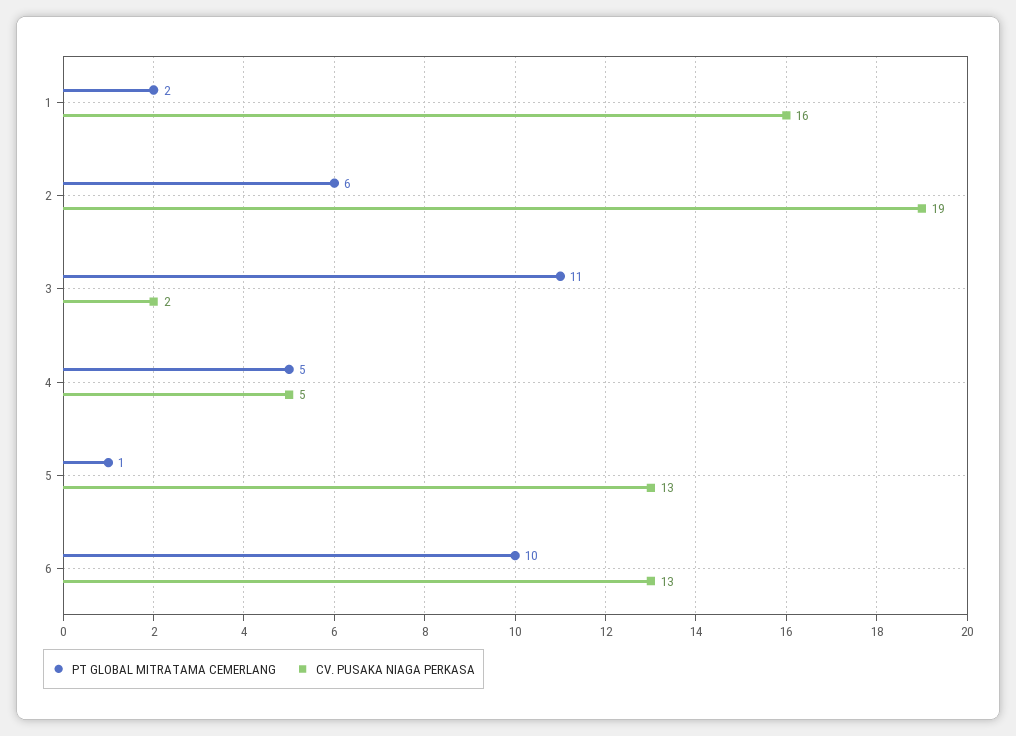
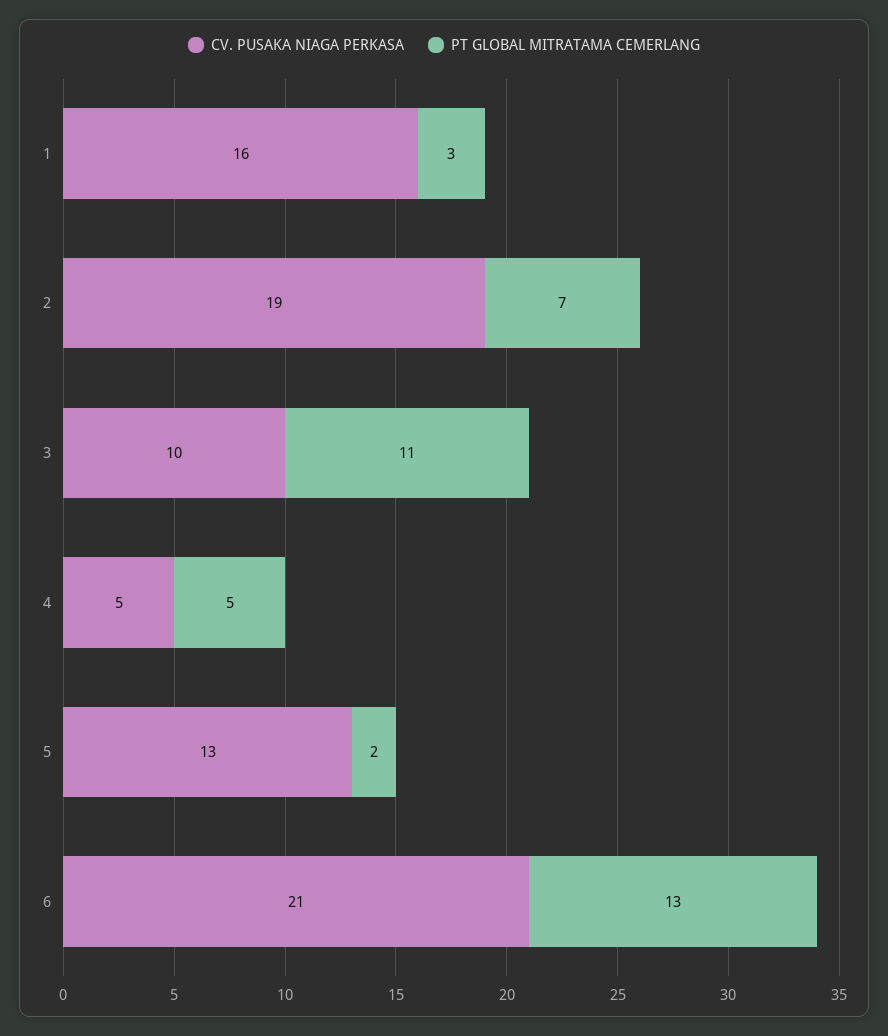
PT GLOBAL MITRATAMA CEMERLANG, 1: 2 -> 3
PT GLOBAL MITRATAMA CEMERLANG, 2: 6 -> 7
CV. PUSAKA NIAGA PERKASA, 3: 2 -> 10
PT GLOBAL MITRATAMA CEMERLANG, 5: 1 -> 2
PT GLOBAL MITRATAMA CEMERLANG, 6: 10 -> 13
CV. PUSAKA NIAGA PERKASA, 6: 13 -> 21

